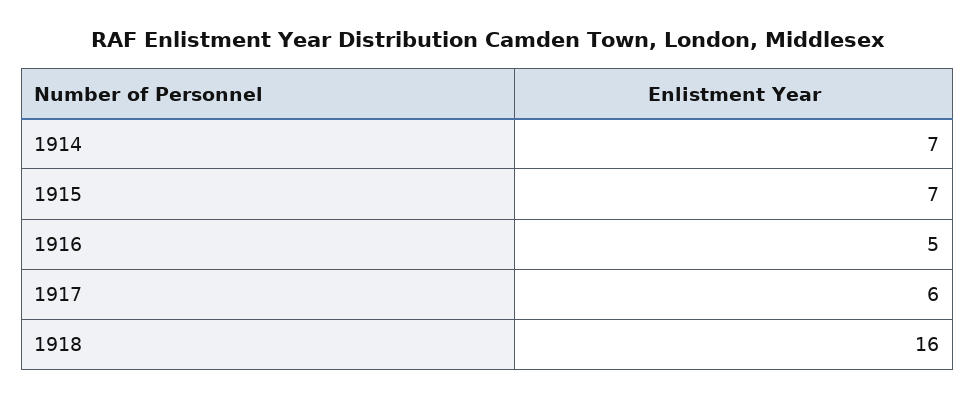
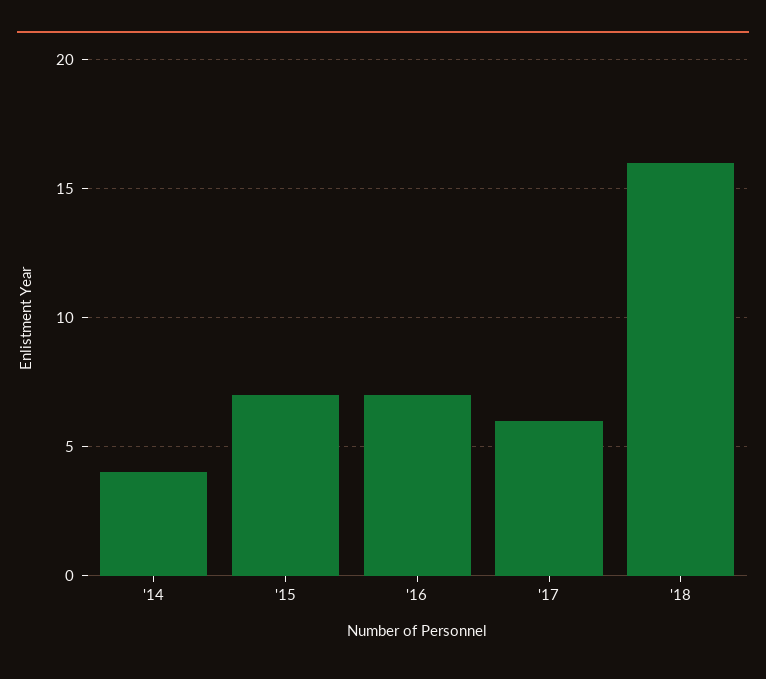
1914: 7 -> 4
1916: 5 -> 7

